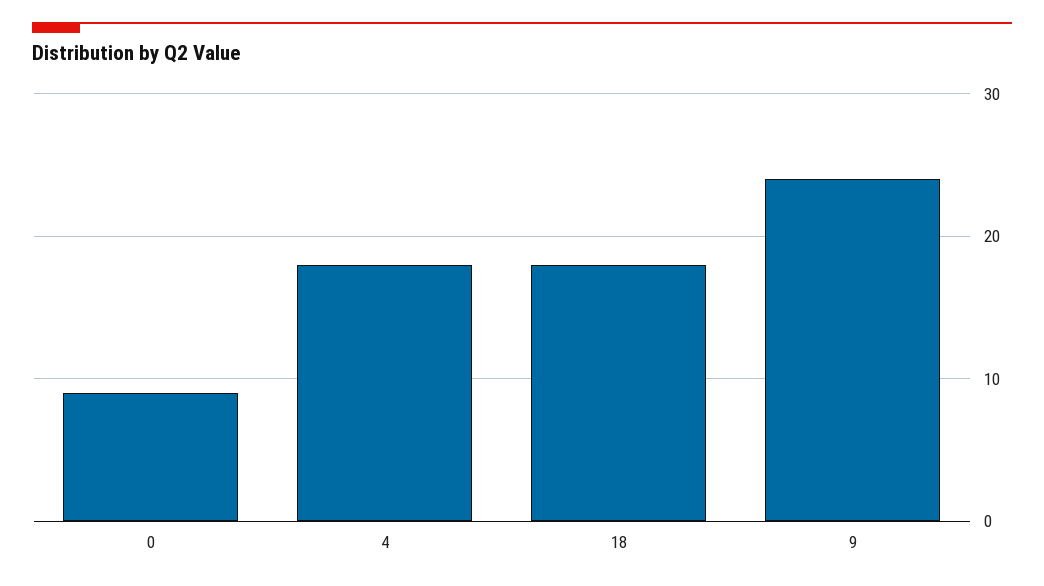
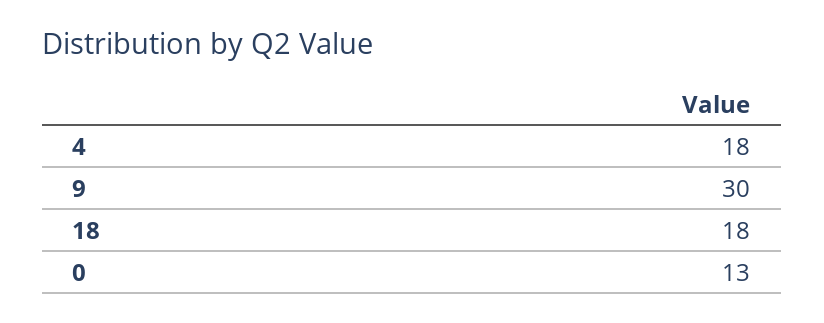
0: 9 -> 13
9: 24 -> 30

